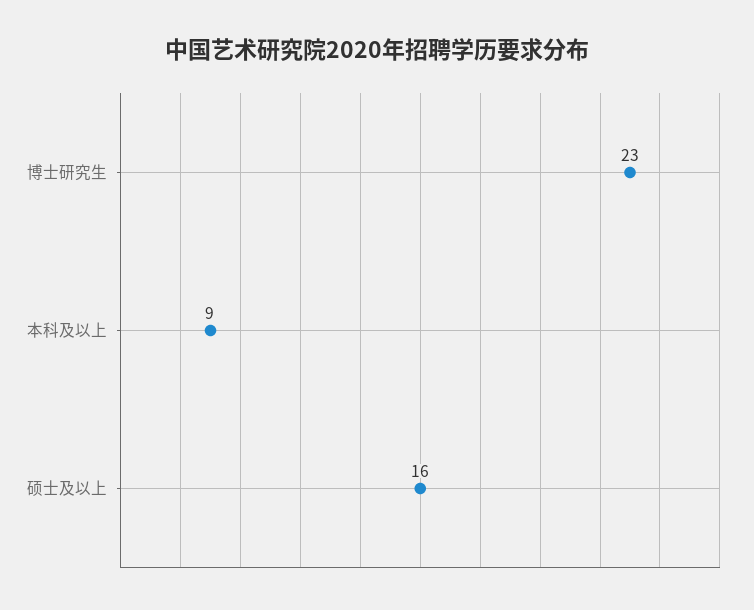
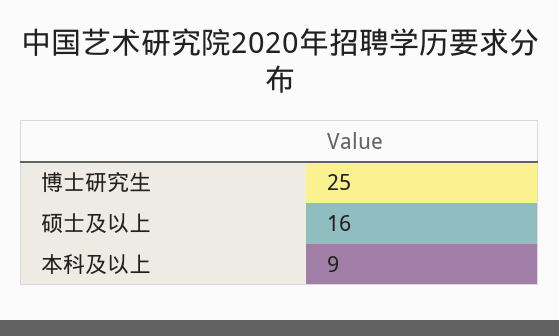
博士研究生: 23 -> 25

